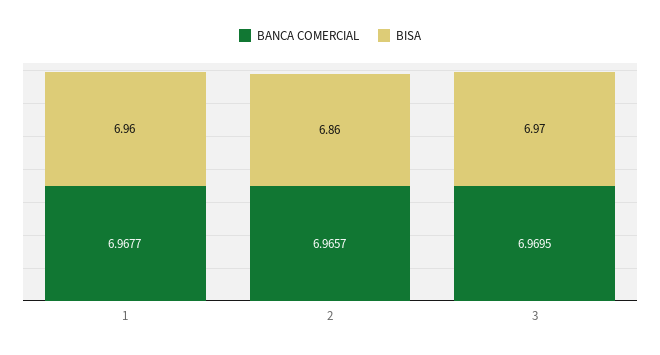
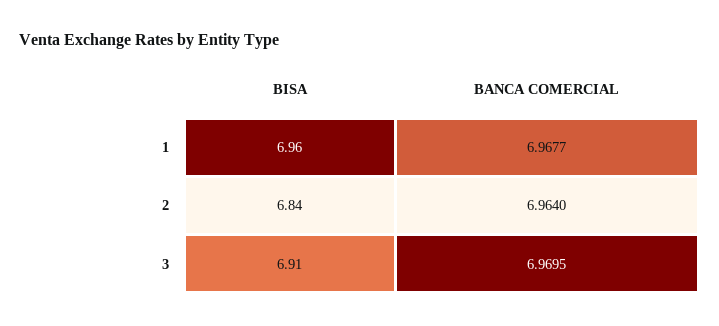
BANCA COMERCIAL, 2: 6.9657 -> 6.964
BISA, 2: 6.86 -> 6.84
BISA, 3: 6.97 -> 6.91

